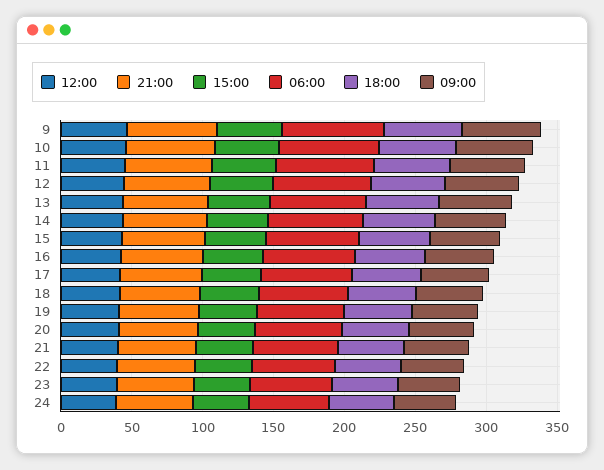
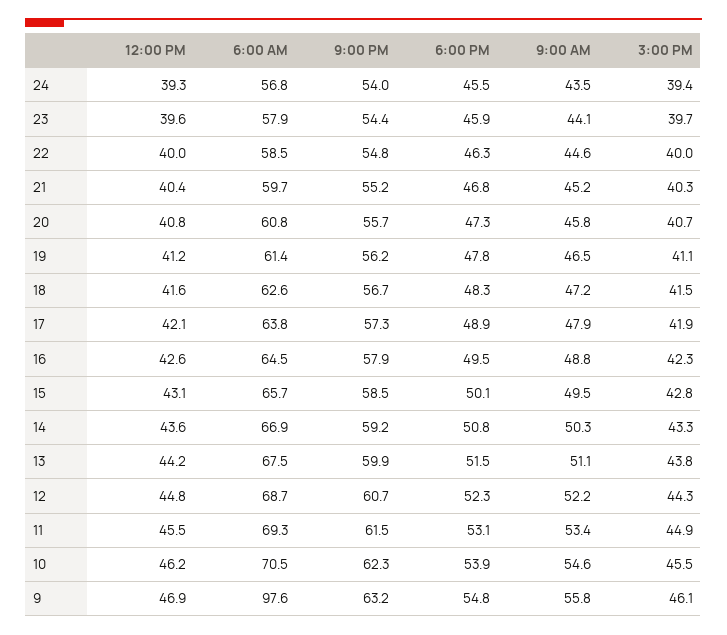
06:00, 9: 70 -> 97.6

